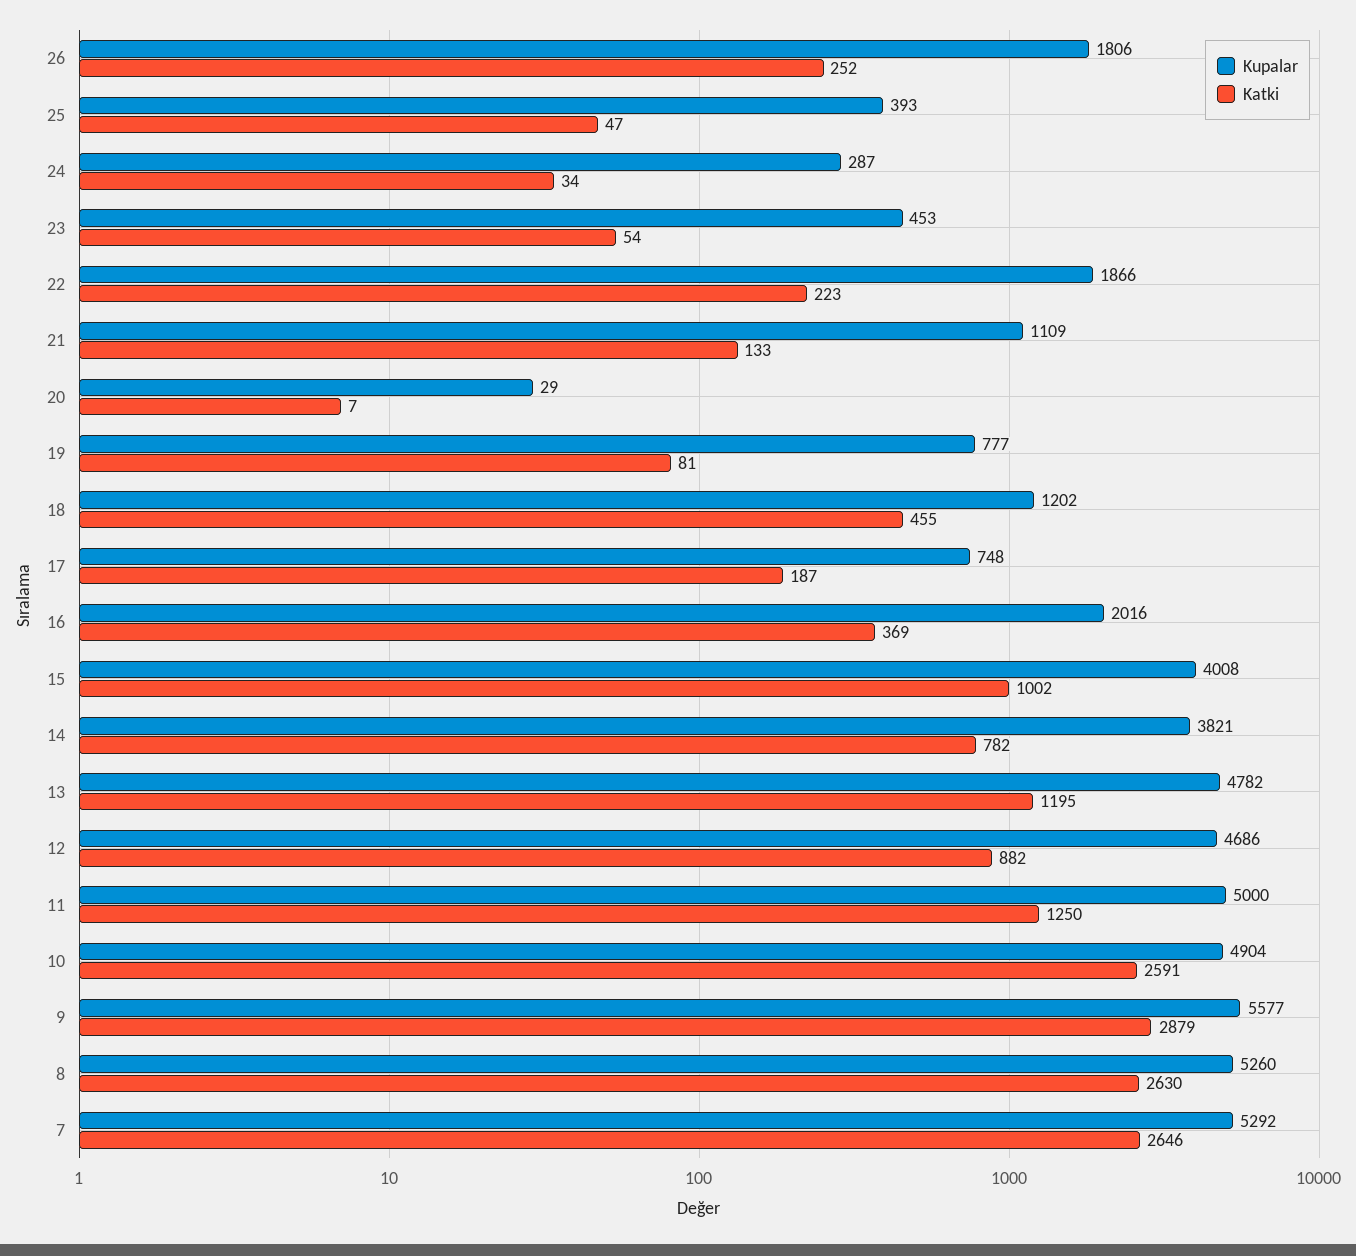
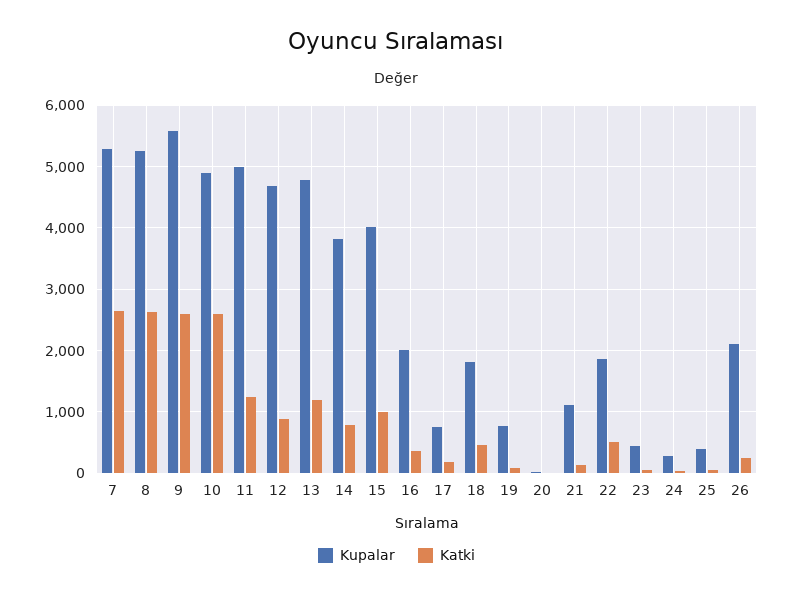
Kupalar, 26: 1806 -> 2100
Katki, 22: 223 -> 500
Kupalar, 18: 1202 -> 1800
Katki, 9: 2879 -> 2600

